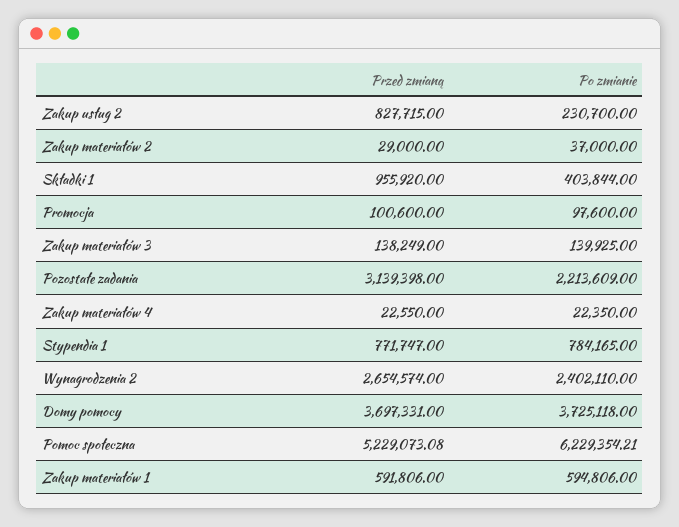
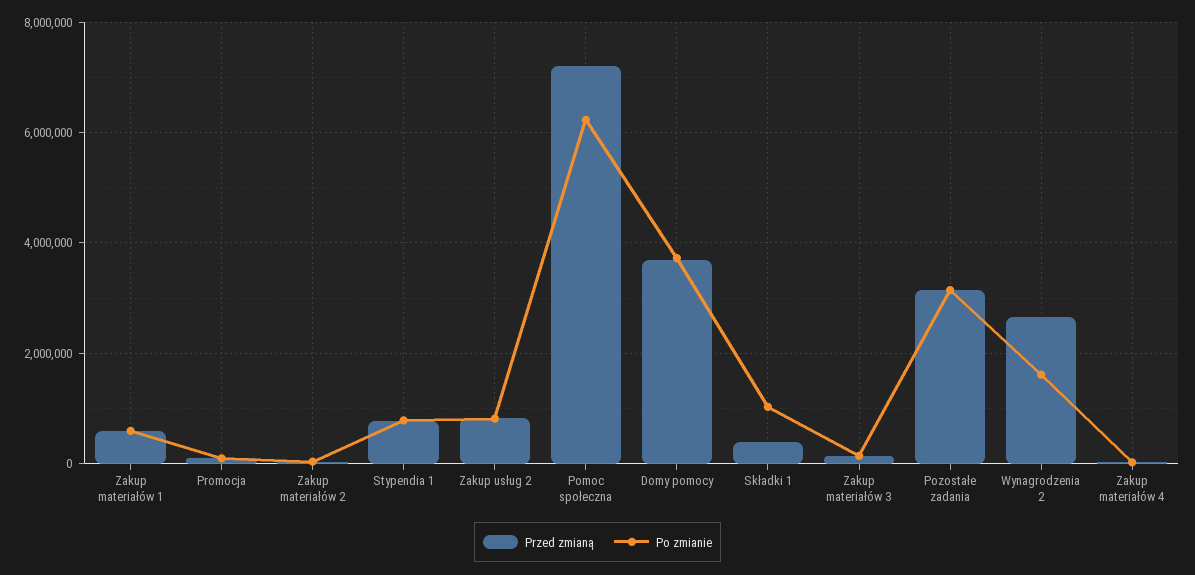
Po zmianie, Zakup usług 2: 230700 -> 800000
Przed zmianą, Składki 1: 955920 -> 400000
Po zmianie, Składki 1: 403844 -> 1000000
Po zmianie, Pozostałe zadania: 2213609 -> 3200000
Po zmianie, Wynagrodzenia 2: 2402110 -> 1600000
Przed zmianą, Pomoc społeczna: 5229073.08 -> 7200000

